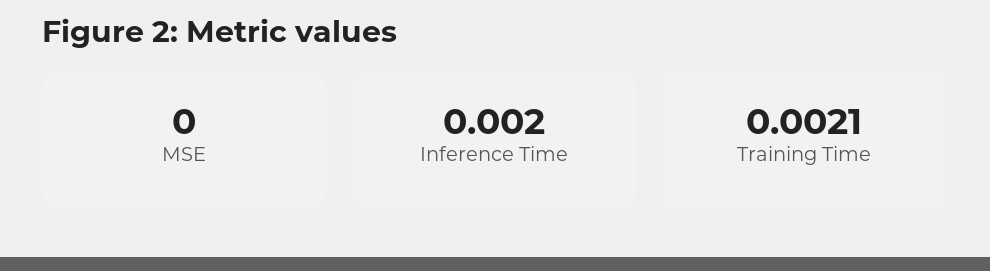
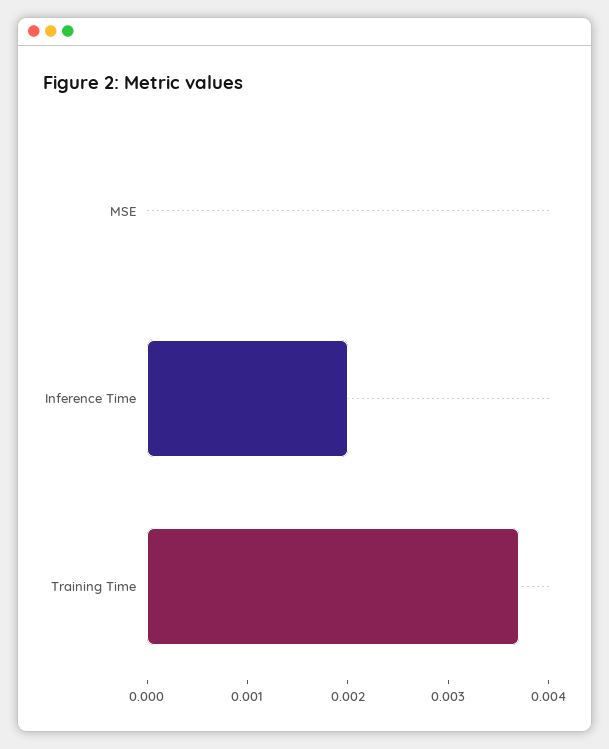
Training Time: 0.0021 -> 0.0037

